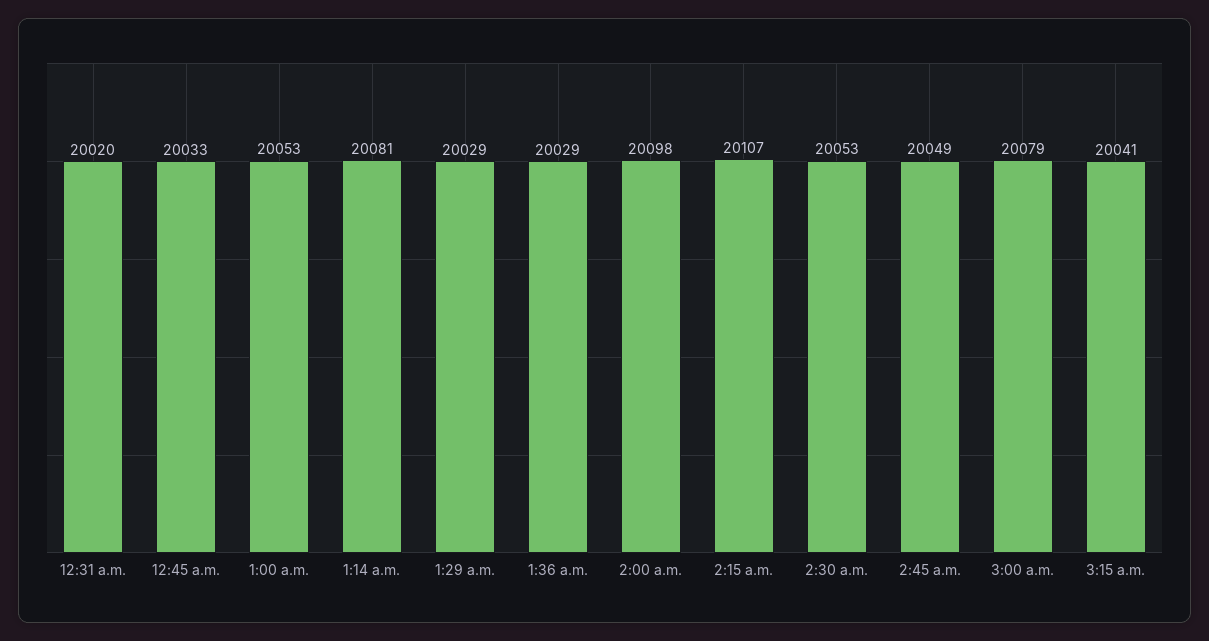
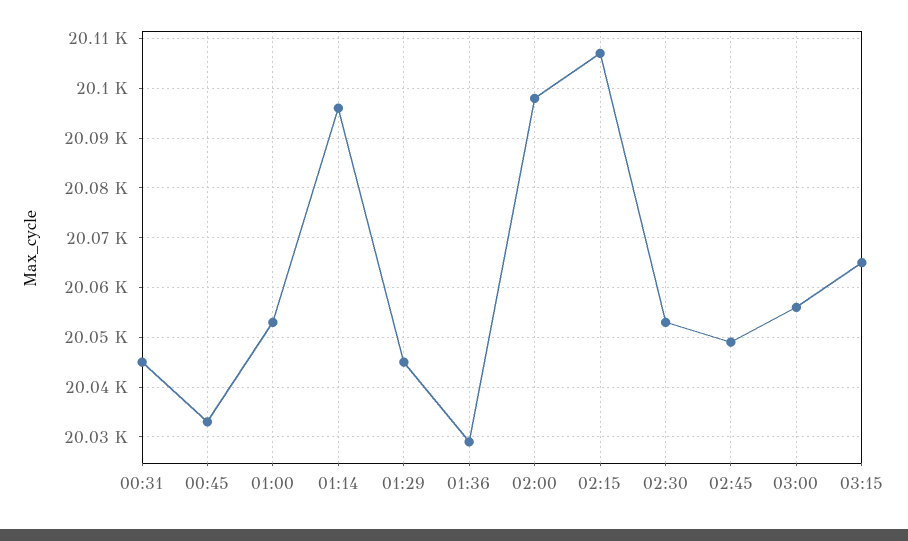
12:31 a.m.: 20020 -> 20045
1:14 a.m.: 20081 -> 20095
1:29 a.m.: 20029 -> 20045
3:00 a.m.: 20079 -> 20055
3:15 a.m.: 20041 -> 20065

